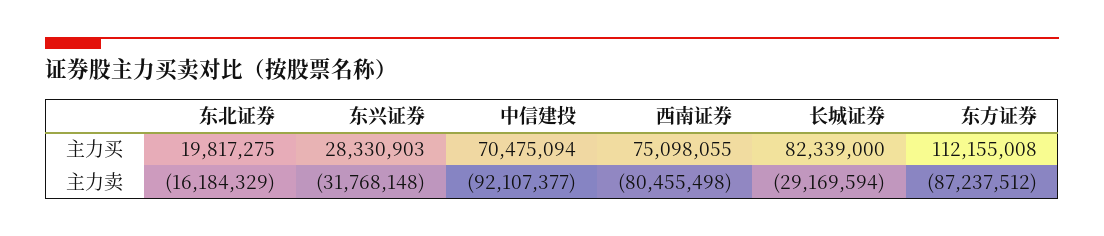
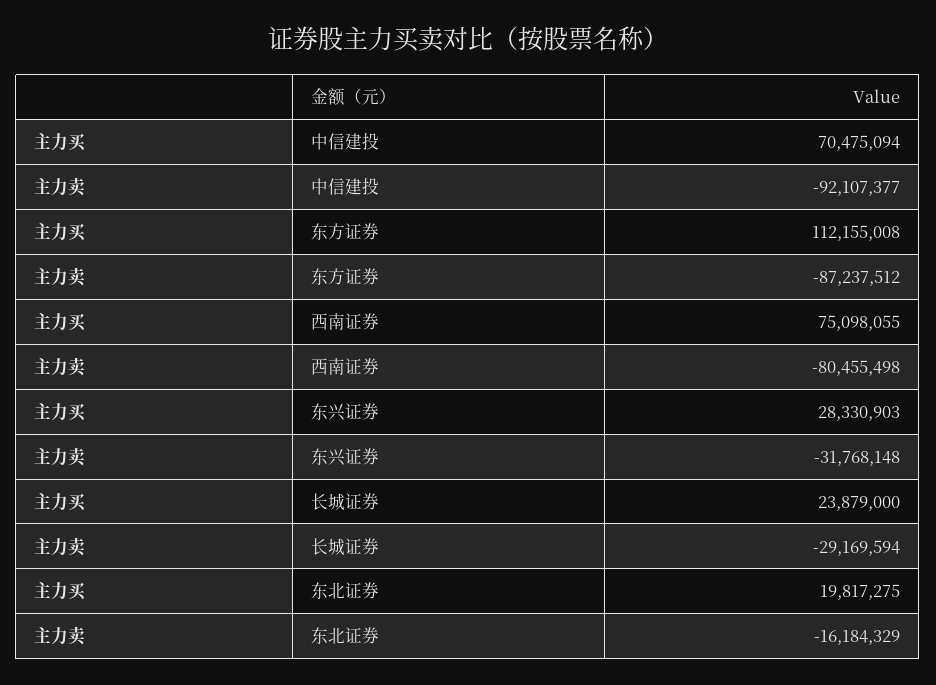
长城证券, 主力买: 82339000 -> 23879000

